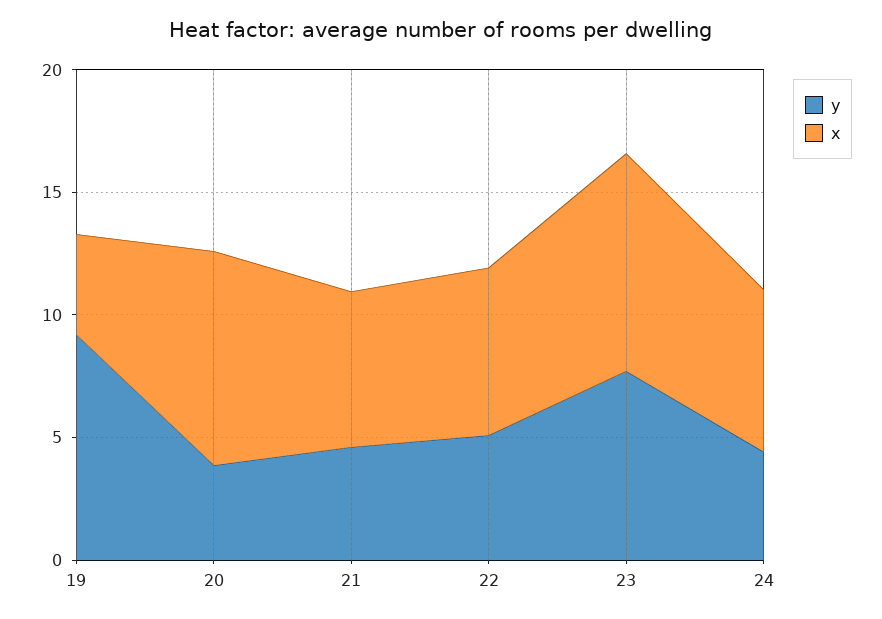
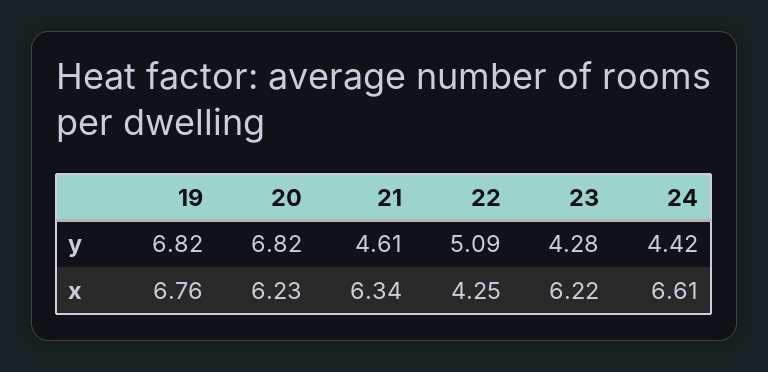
y, 19: 9 -> 6.82
x, 19: 4 -> 6.76
y, 20: 4 -> 6.82
x, 20: 9 -> 6.23
x, 22: 7 -> 4.25
y, 23: 8 -> 4.28
x, 23: 9 -> 6.22

